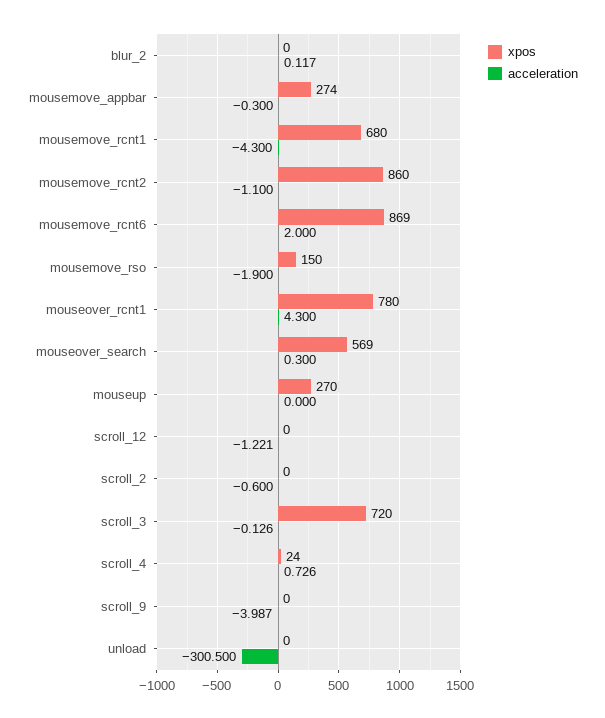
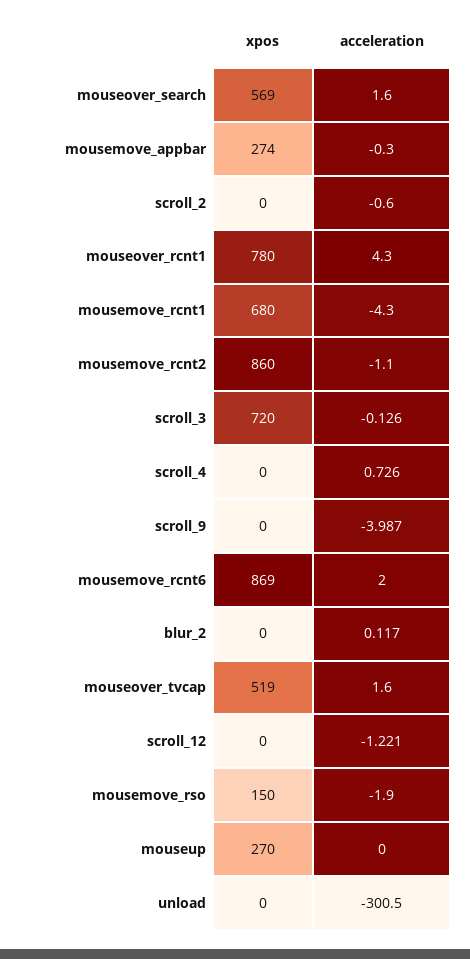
acceleration, mouseover_search: 0.3 -> 1.6
xpos, scroll_4: 24 -> 0
xpos, mouseover_tvcap: none -> 519
acceleration, mouseover_tvcap: none -> 1.6

